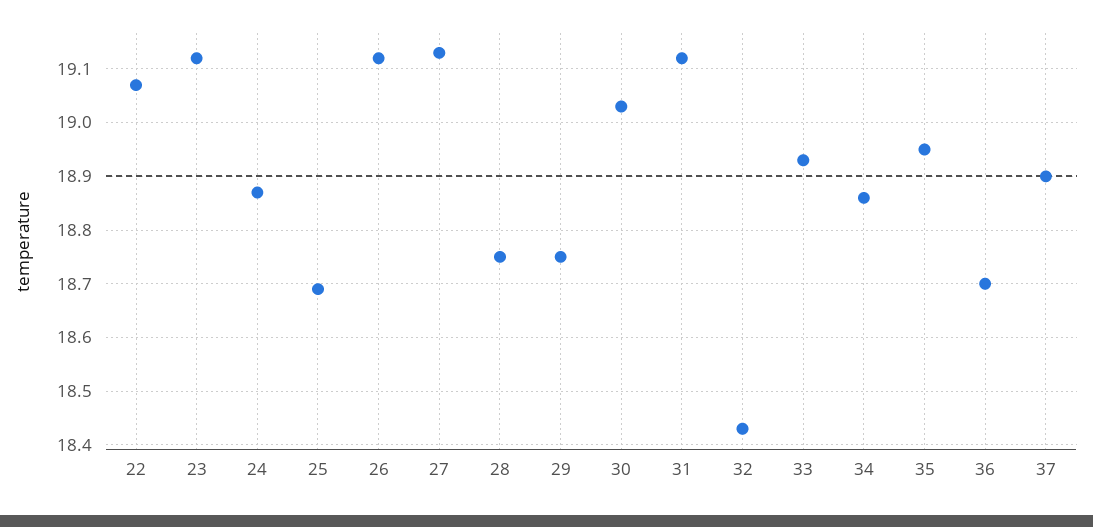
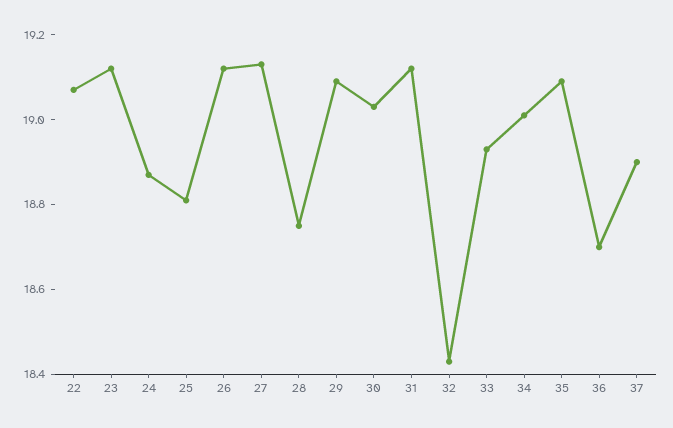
25: 18.7 -> 18.8
29: 18.75 -> 19.1
34: 18.85 -> 19
35: 18.95 -> 19.1

